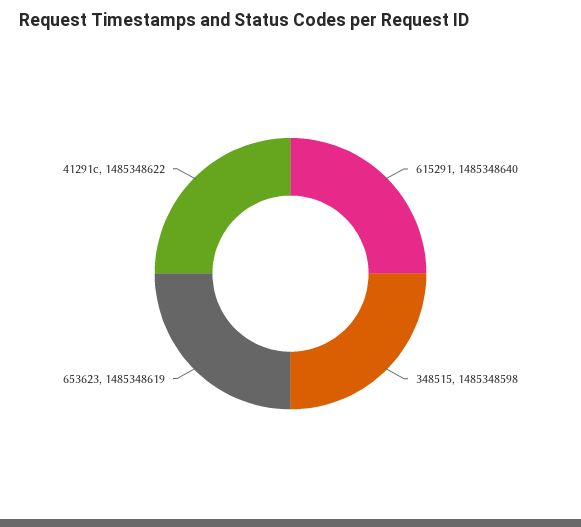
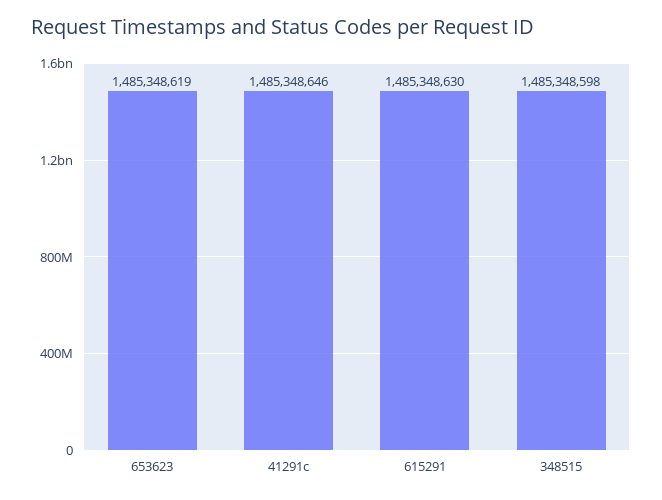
615291: 1485348640 -> 1485348630
41291c: 1485348622 -> 1485348646

